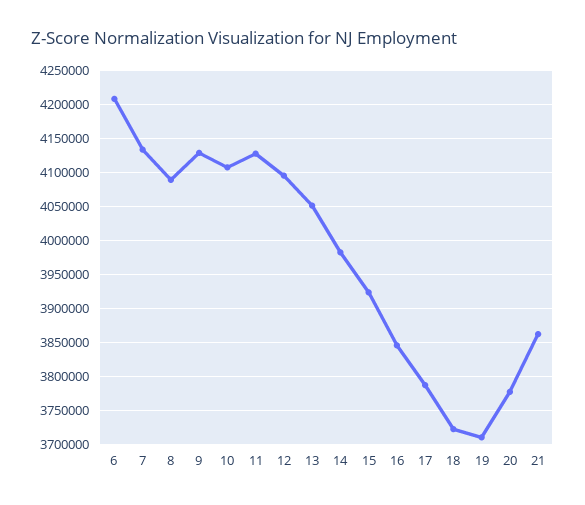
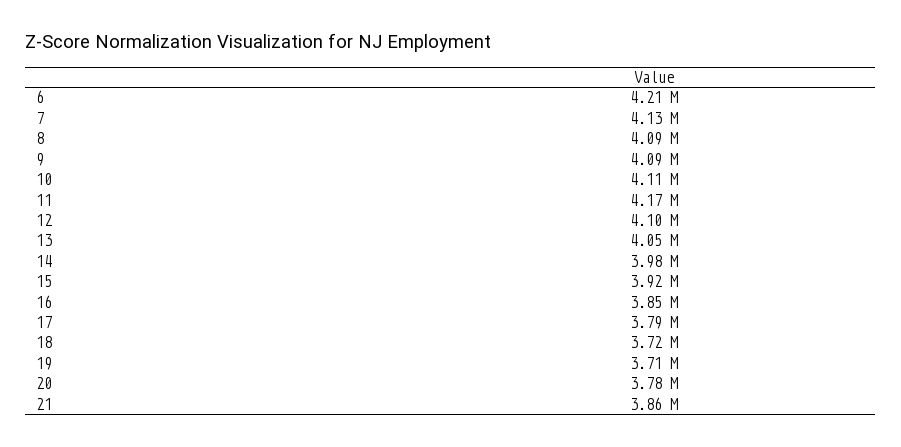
9: 4130000 -> 4090000
11: 4130000 -> 4170000

